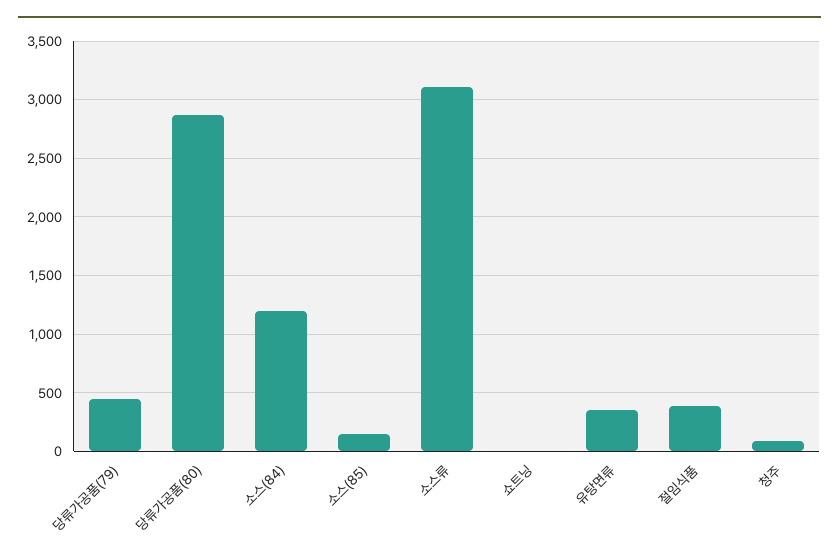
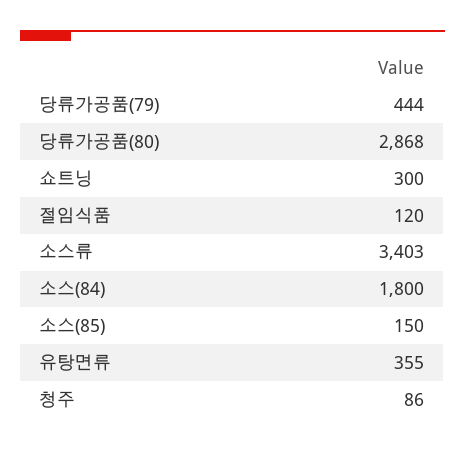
소스(84): 1200 -> 1800
소스류: 3100 -> 3403
쇼트닝: 0 -> 300
절임식품: 400 -> 120

